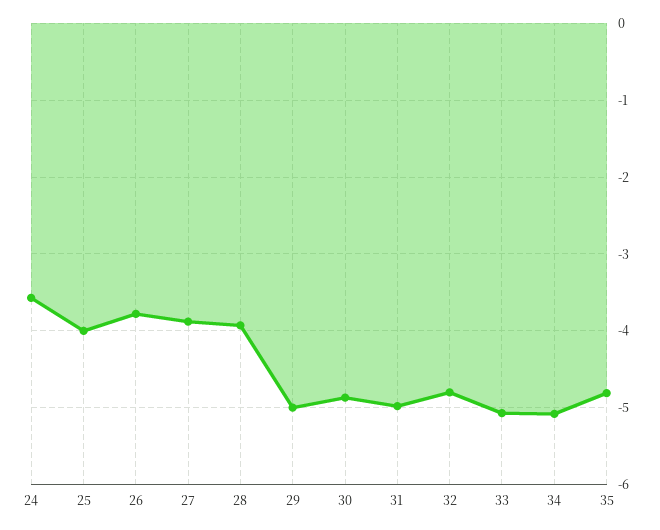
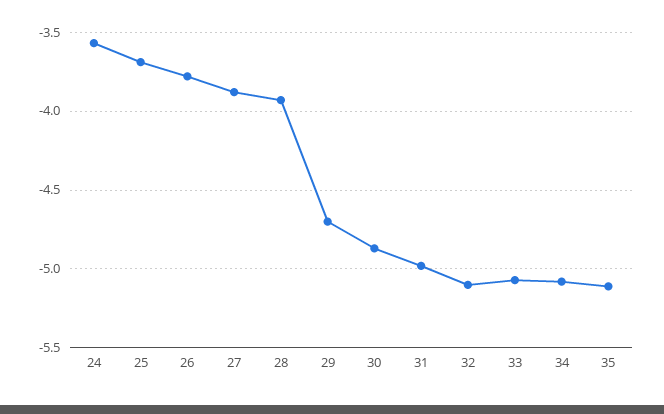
25: -4 -> -3.7
29: -5 -> -4.7
32: -4.8 -> -5.1
35: -4.8 -> -5.1

